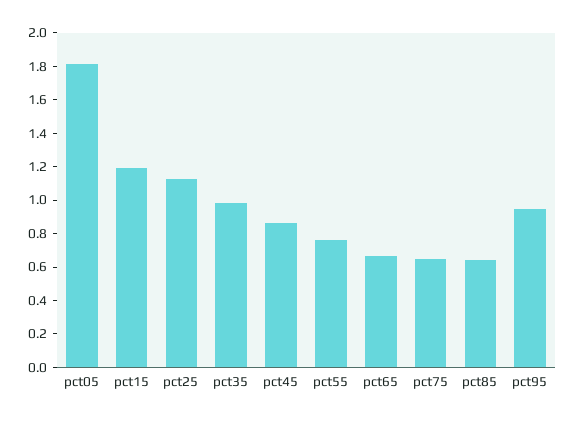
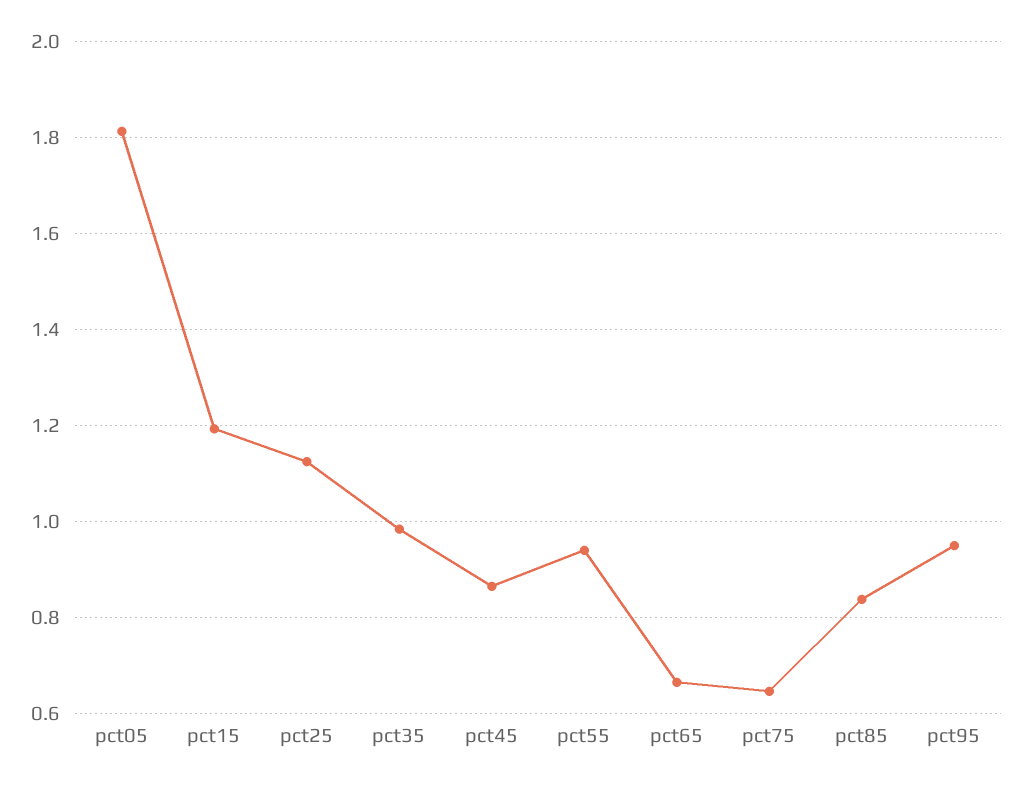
pct55: 0.75 -> 0.94
pct85: 0.65 -> 0.84

